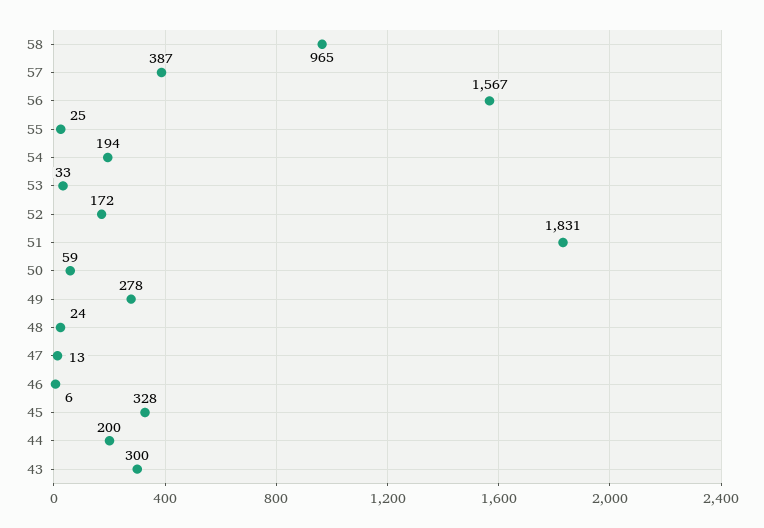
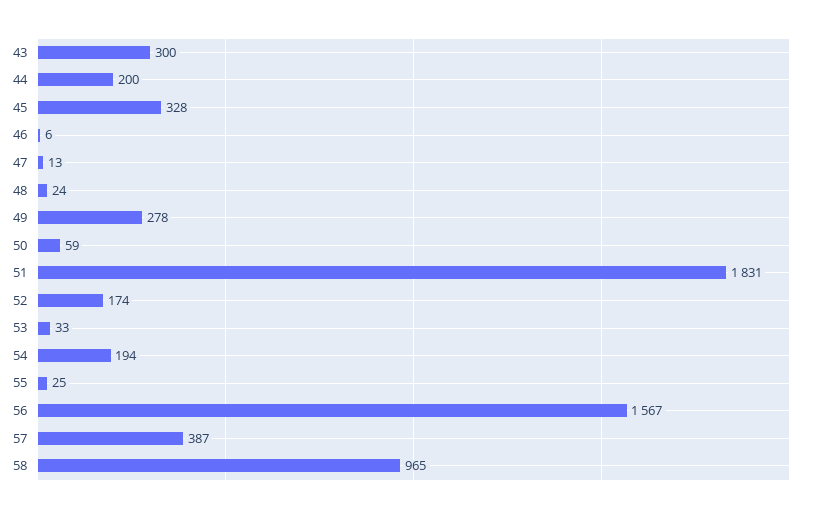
52: 172 -> 174

